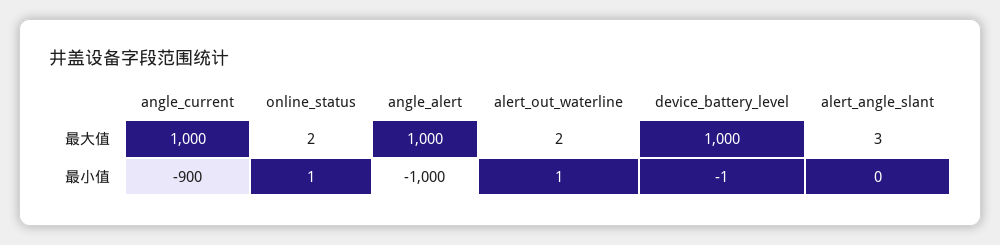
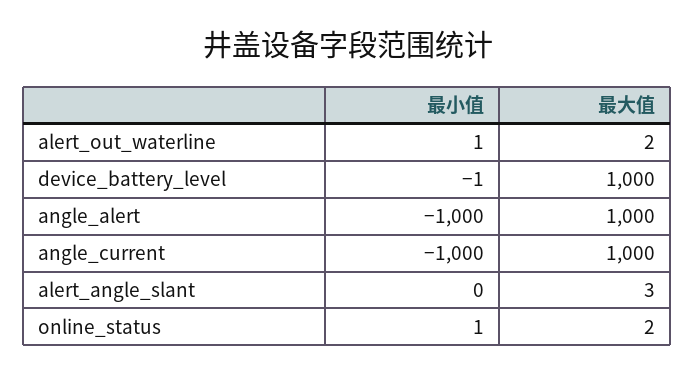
angle_current, 最小值: -900 -> -1000

